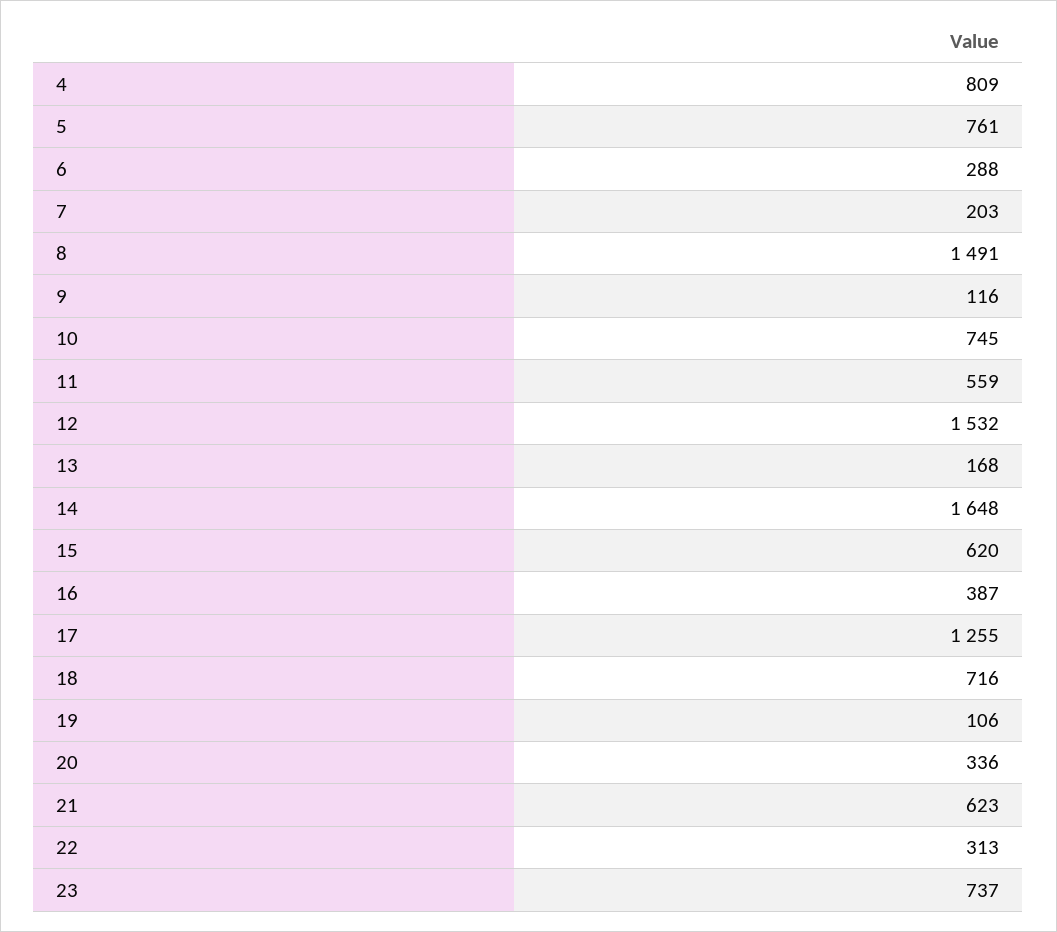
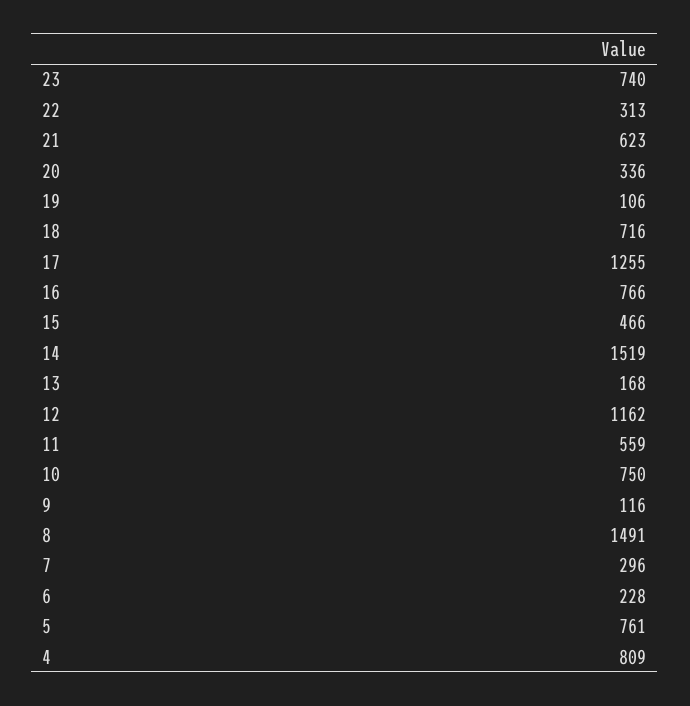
6: 288 -> 228
7: 203 -> 296
10: 745 -> 750
12: 1532 -> 1162
14: 1648 -> 1519
15: 620 -> 466
16: 387 -> 766
23: 737 -> 740

